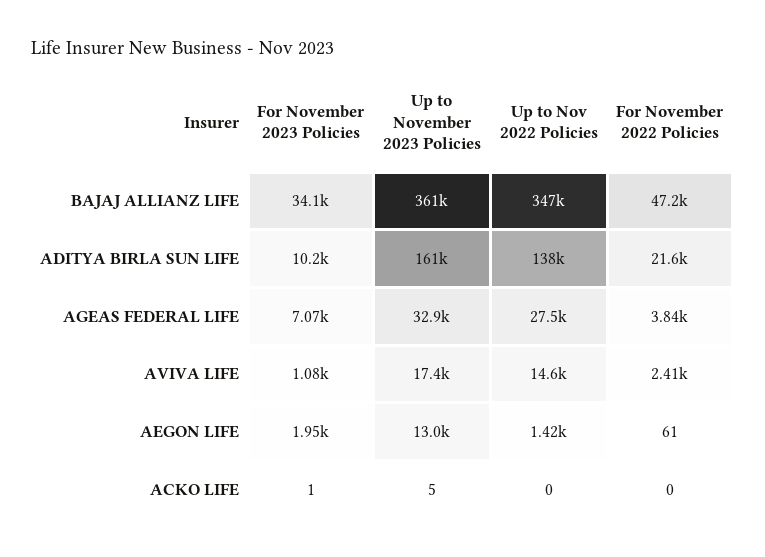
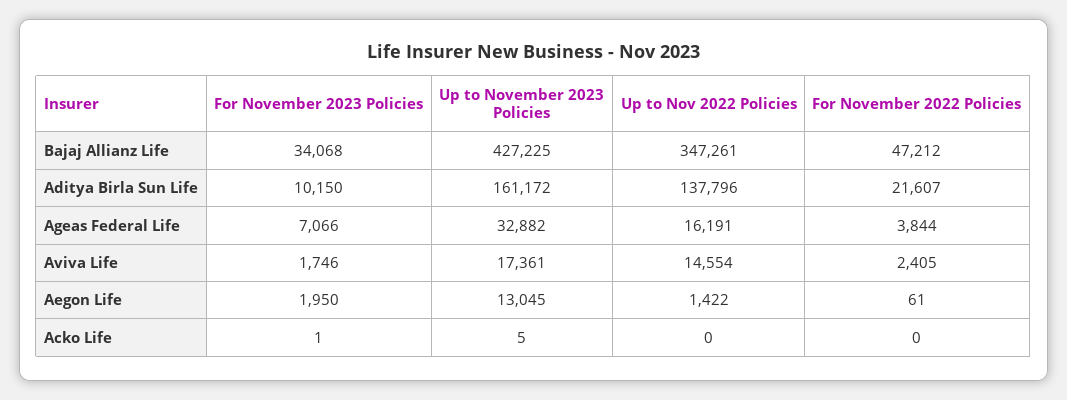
Up to November 2023 Policies, BAJAJ ALLIANZ LIFE: 361000 -> 427225
Up to Nov 2022 Policies, AGEAS FEDERAL LIFE: 27500 -> 16191
For November 2023 Policies, AVIVA LIFE: 1080 -> 1746

